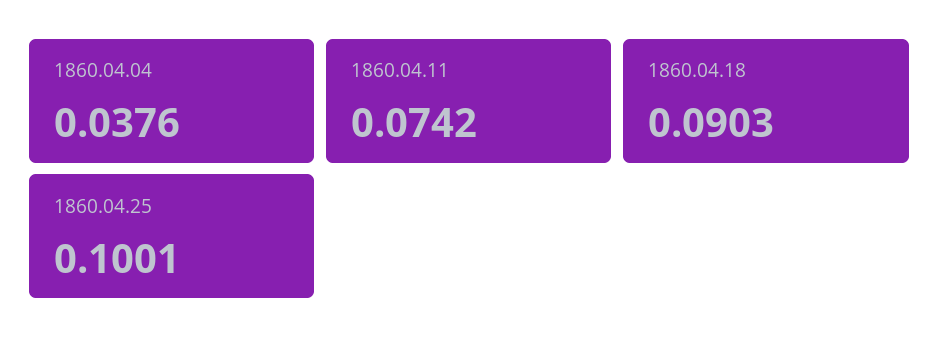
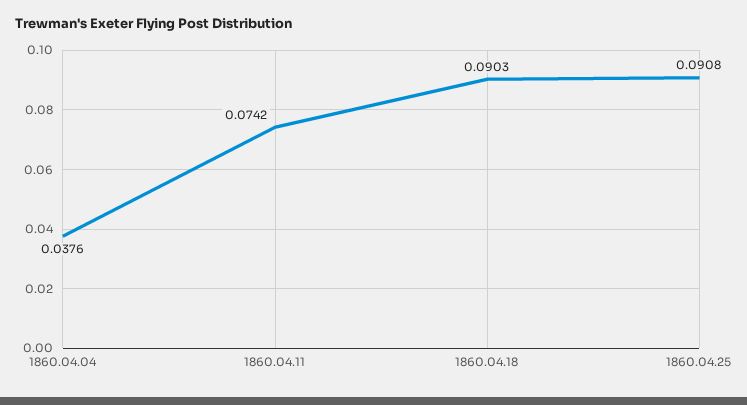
1860.04.25: 0.1001 -> 0.0908

